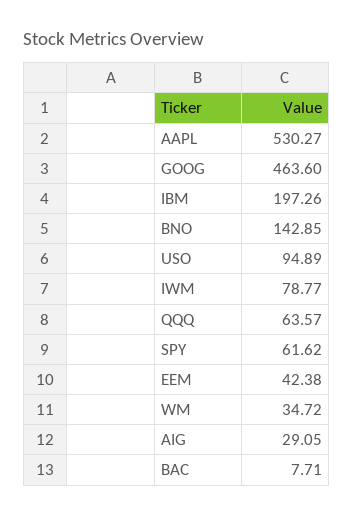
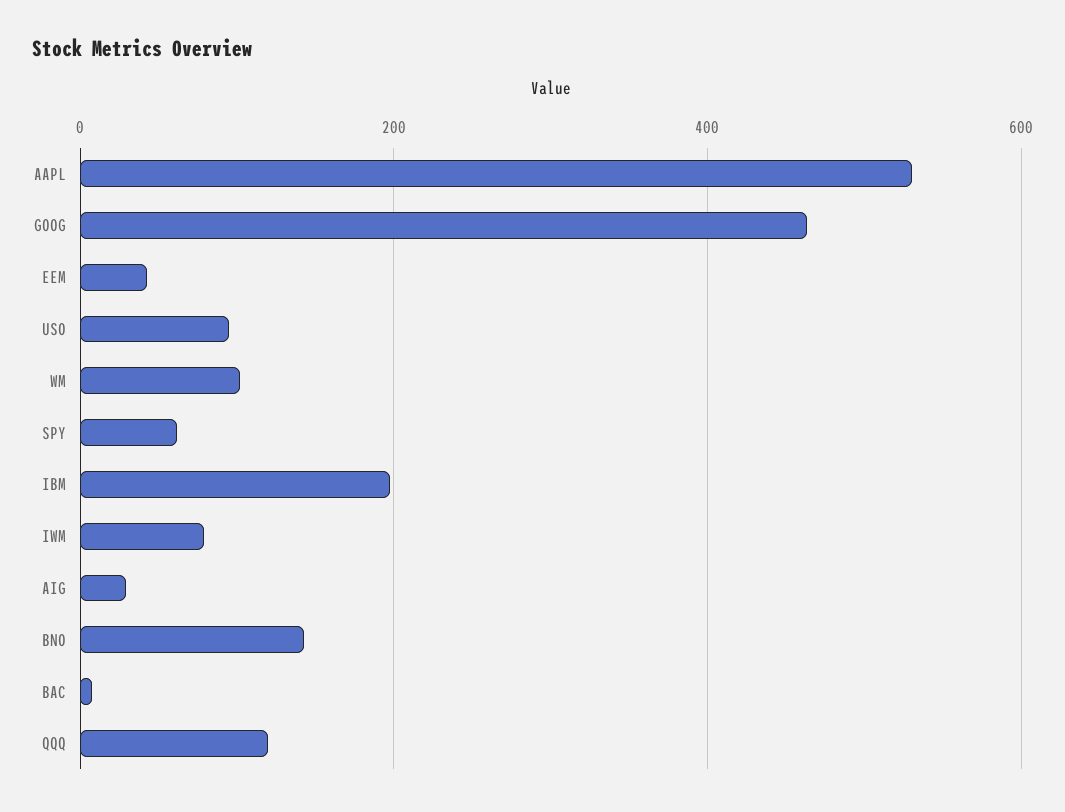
QQQ: 63.57 -> 120
WM: 34.72 -> 100

